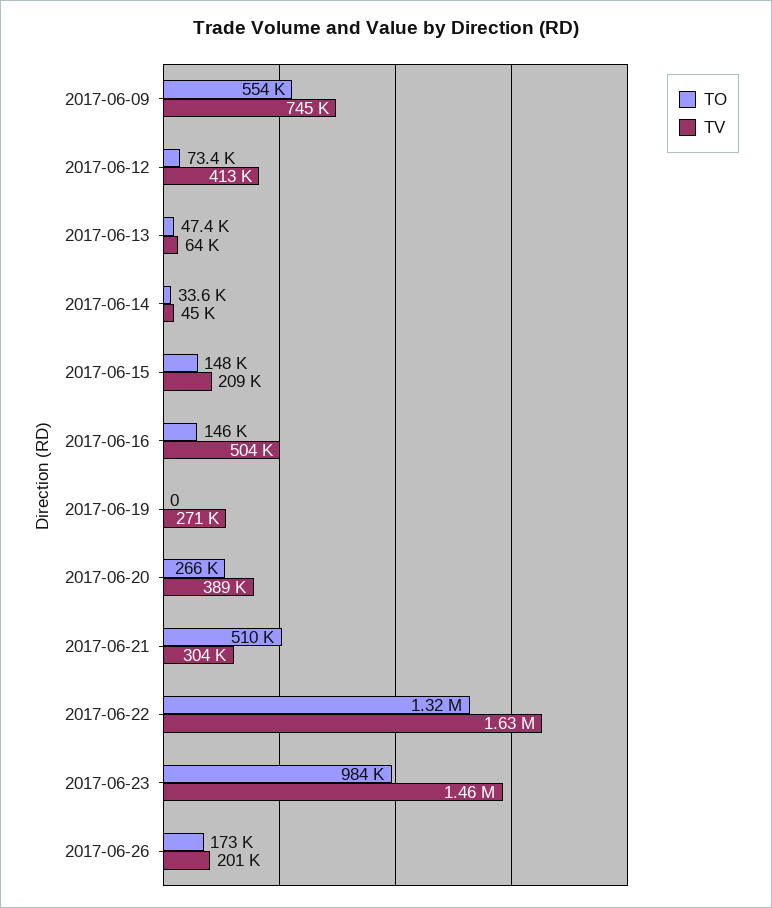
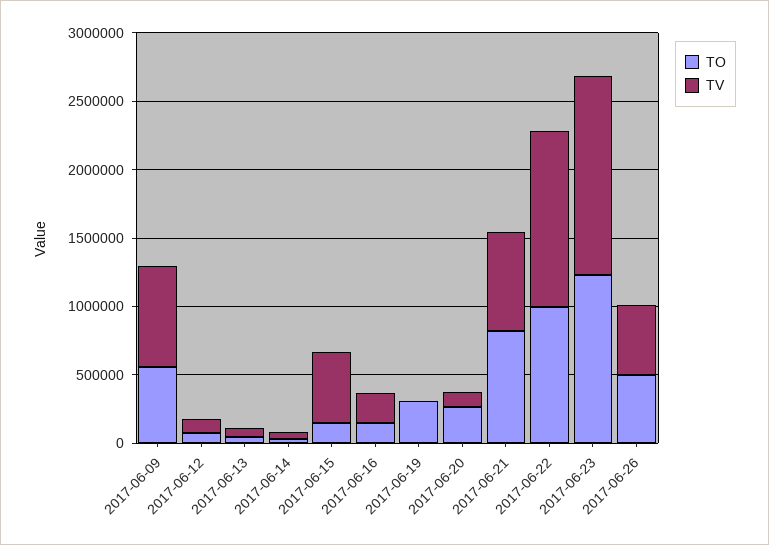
TV, 2017-06-12: 413000 -> 100000
TV, 2017-06-15: 209000 -> 500000
TV, 2017-06-16: 504000 -> 200000
TO, 2017-06-19: 0 -> 300000
TV, 2017-06-19: 271000 -> 0
TV, 2017-06-20: 389000 -> 100000
TO, 2017-06-21: 510000 -> 800000
TV, 2017-06-21: 304000 -> 700000
TO, 2017-06-22: 1320000 -> 1000000
TV, 2017-06-22: 1630000 -> 1300000
TO, 2017-06-23: 984000 -> 1200000
TO, 2017-06-26: 173000 -> 500000
TV, 2017-06-26: 201000 -> 500000

